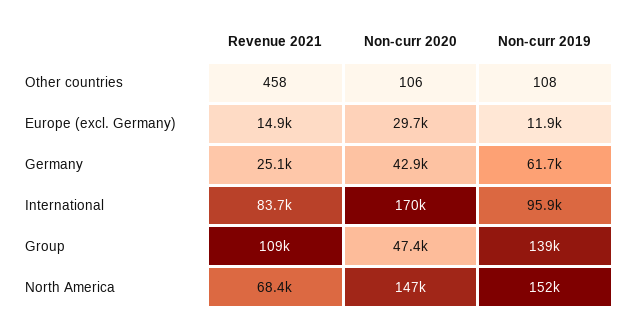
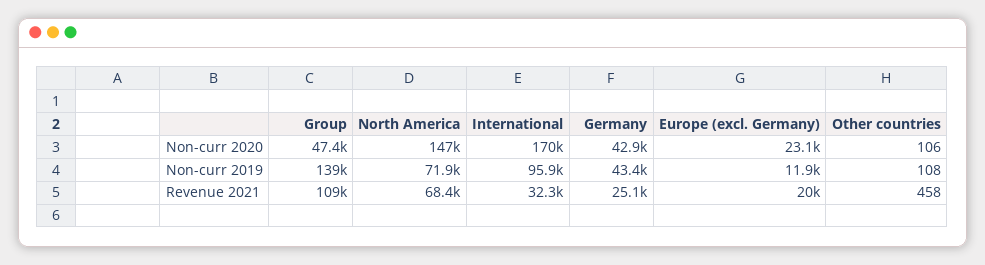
Revenue 2021, Europe (excl. Germany): 14900 -> 20000
Non-curr 2020, Europe (excl. Germany): 29700 -> 23100
Non-curr 2019, Germany: 61700 -> 43400
Revenue 2021, International: 83700 -> 32300
Non-curr 2019, North America: 152000 -> 71900

